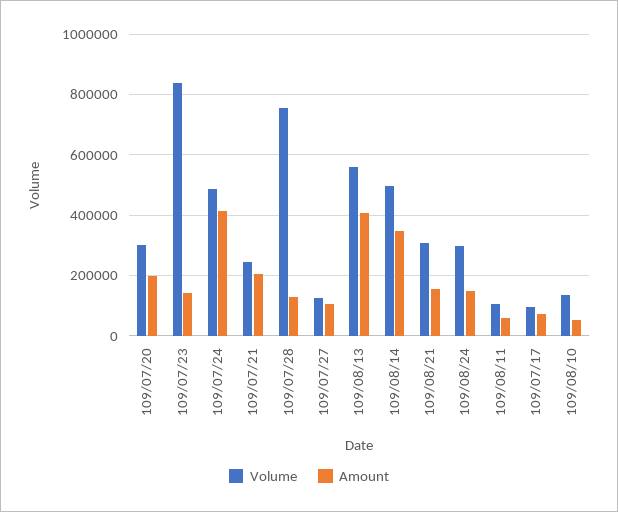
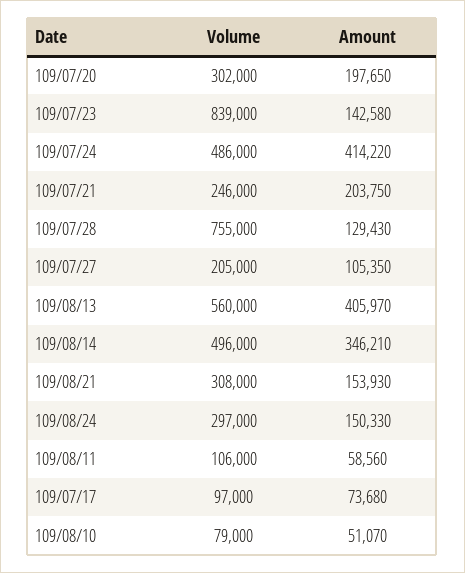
Volume, 109/07/27: 120000 -> 205000
Volume, 109/08/10: 140000 -> 79000

